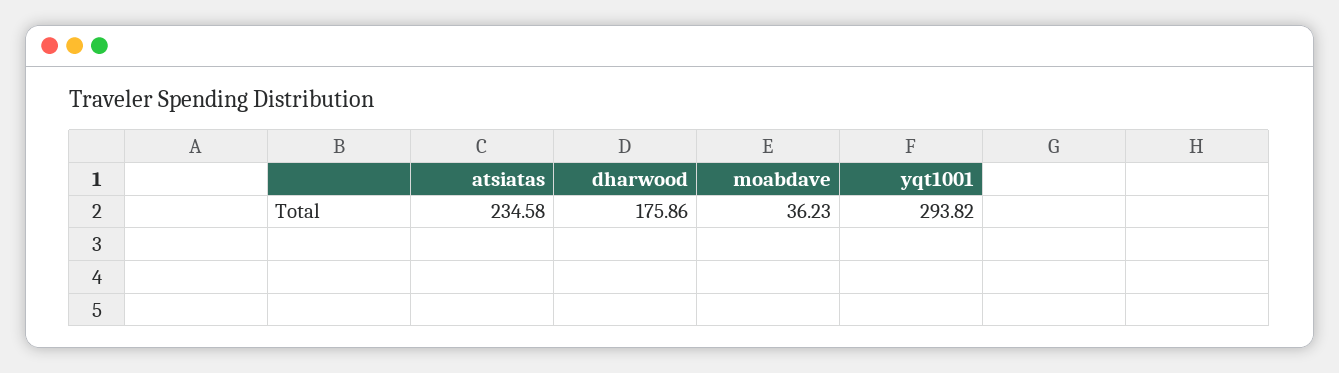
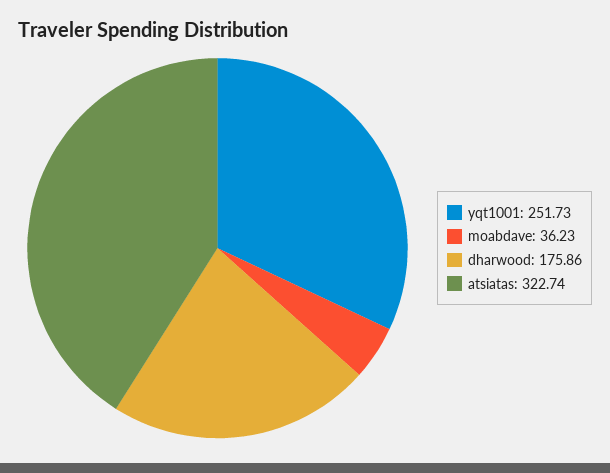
atsiatas: 234.58 -> 322.74
yqt1001: 293.82 -> 251.73

